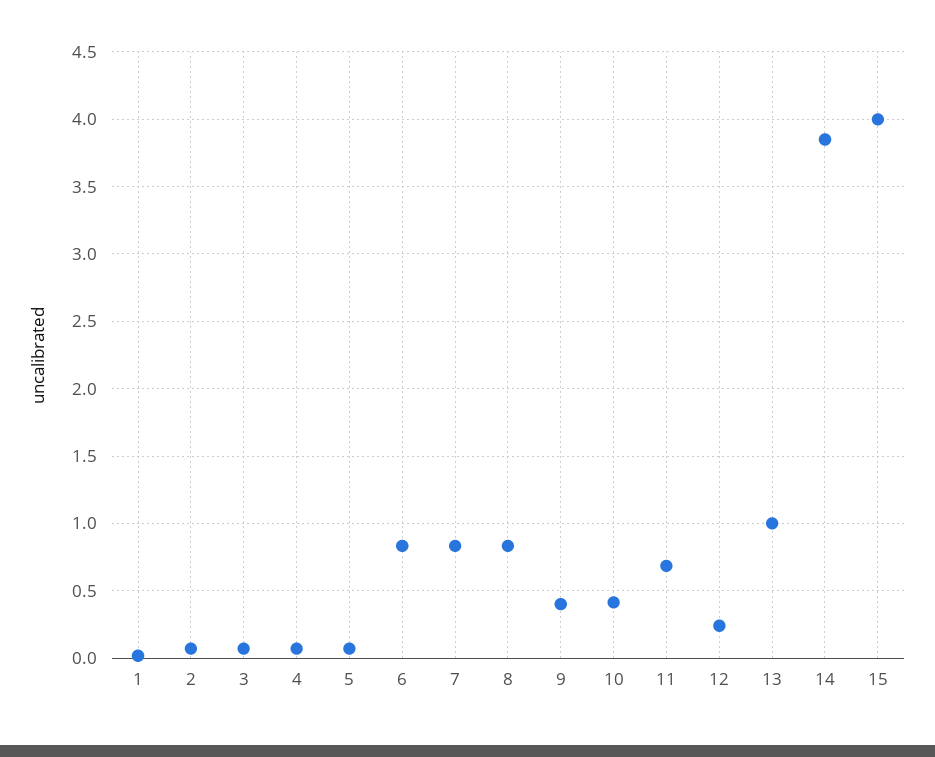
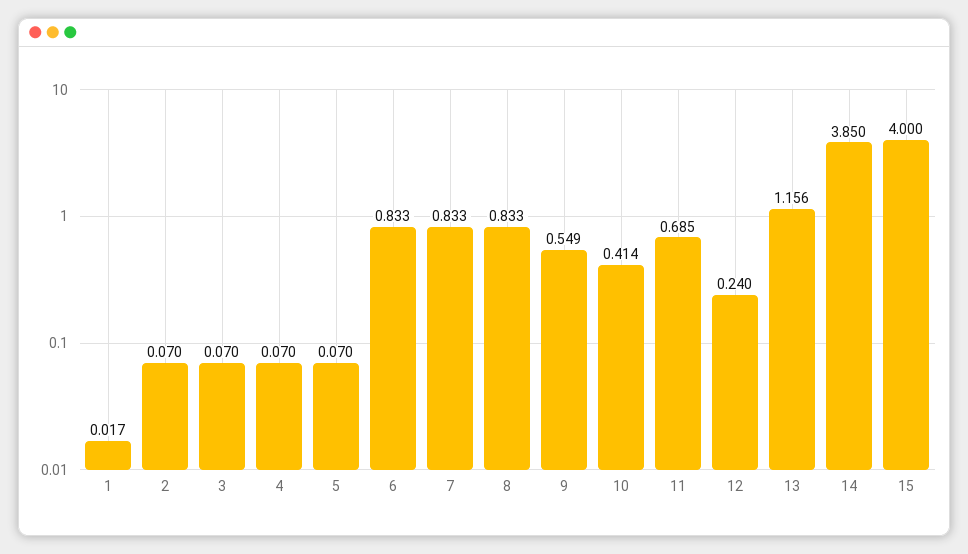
9: 0.4 -> 0.549
13: 1 -> 1.156

